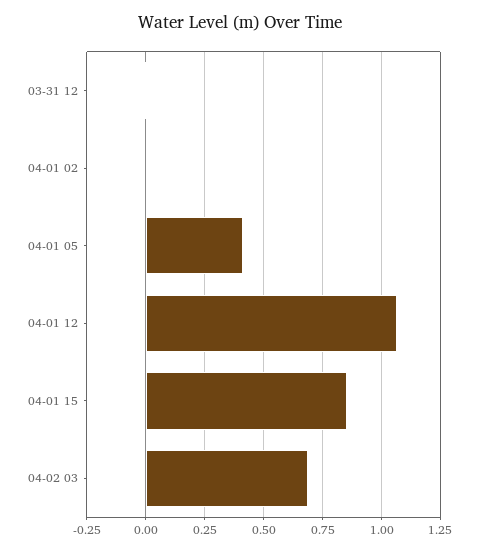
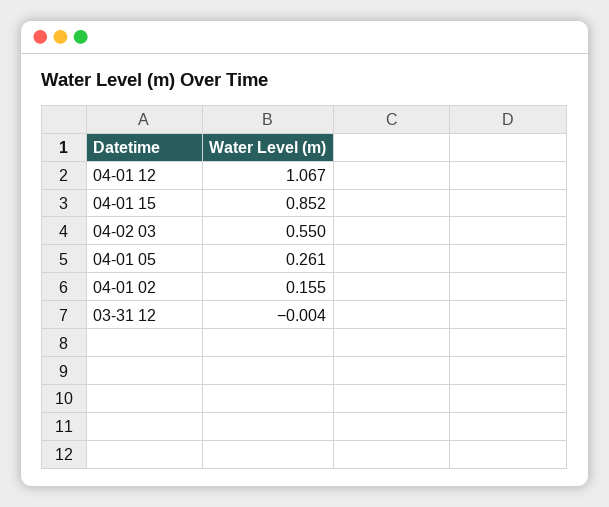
04-01 02: 0 -> 0.155
04-01 05: 0.4 -> 0.261
04-02 03: 0.7 -> 0.55

